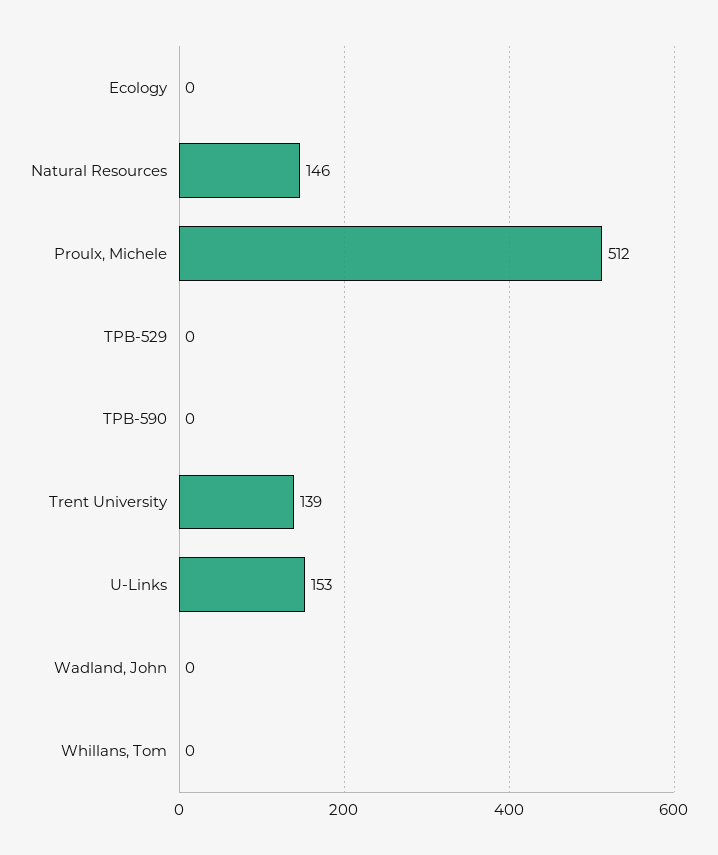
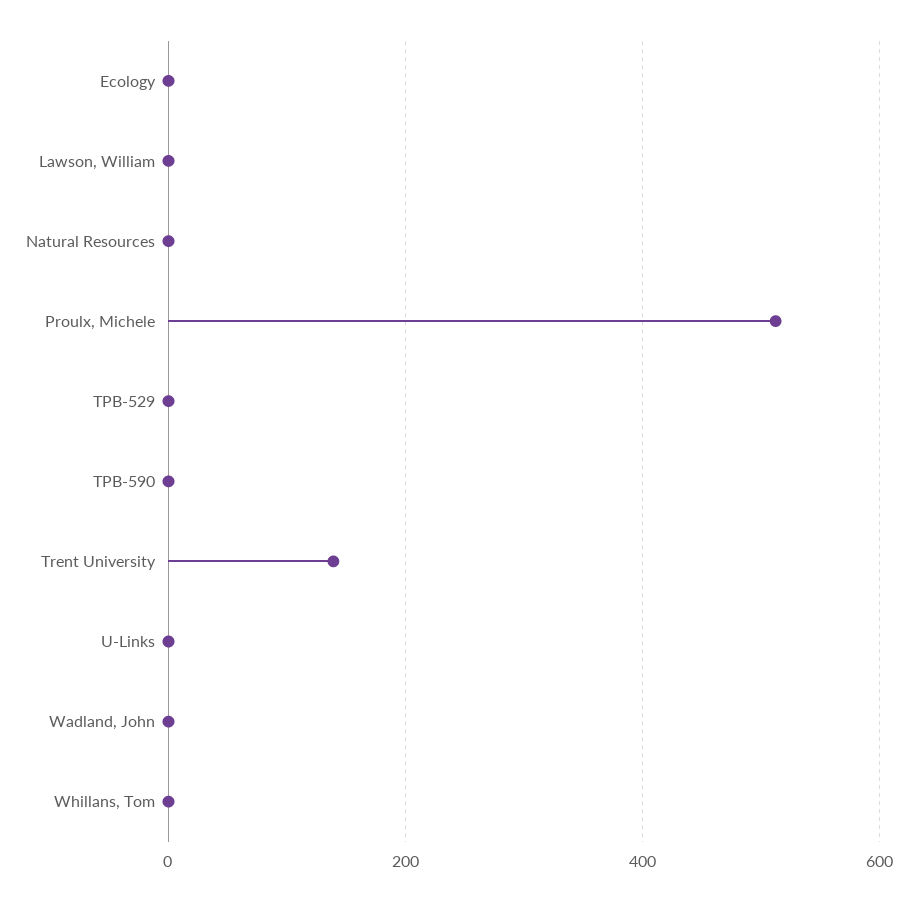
Natural Resources: 146 -> 0
U-Links: 153 -> 0
Lawson, William: none -> 0

